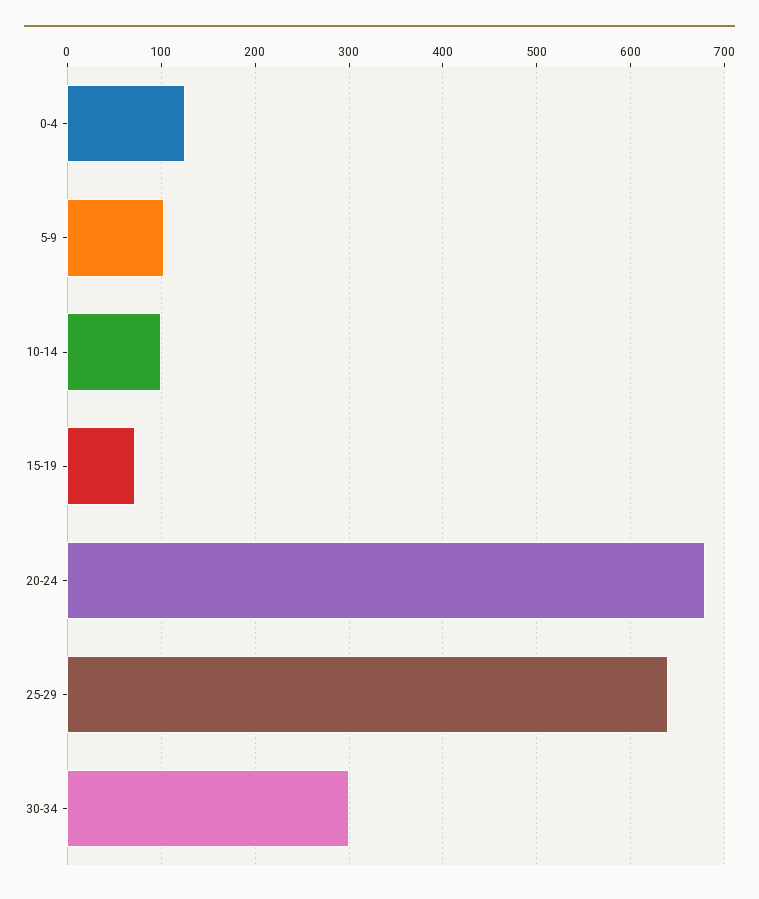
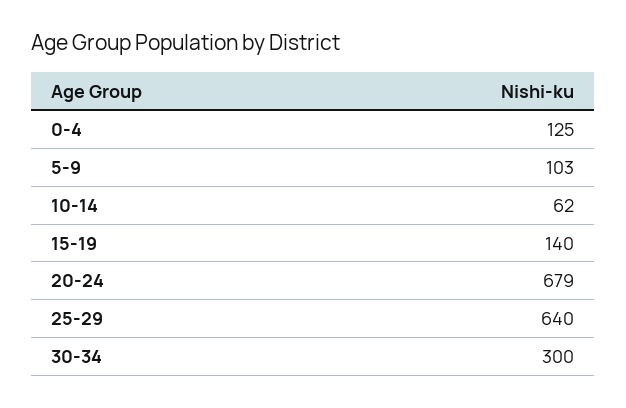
10-14: 100 -> 62
15-19: 70 -> 140

